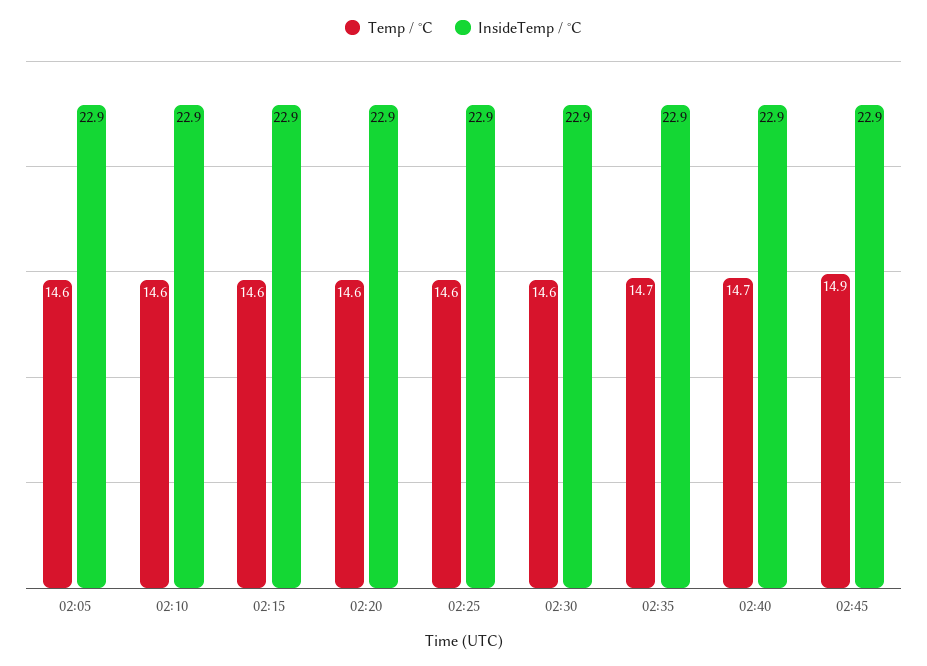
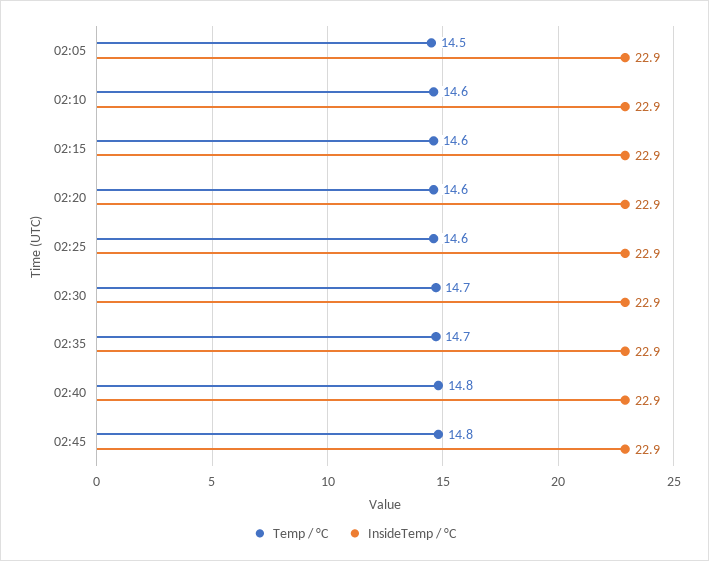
Temp / °C, 02:05: 14.6 -> 14.5
Temp / °C, 02:30: 14.6 -> 14.7
Temp / °C, 02:40: 14.7 -> 14.8
Temp / °C, 02:45: 14.9 -> 14.8

